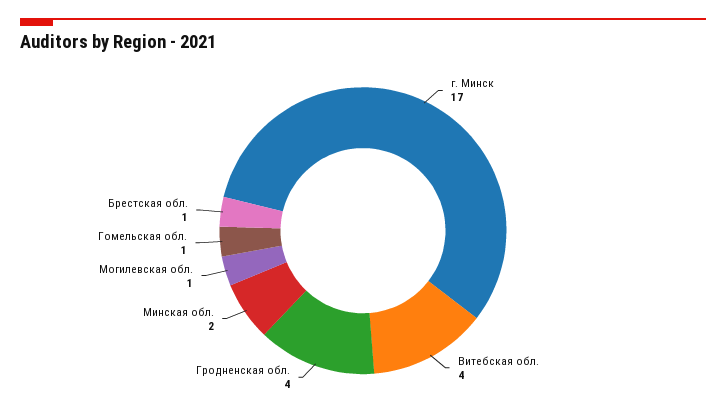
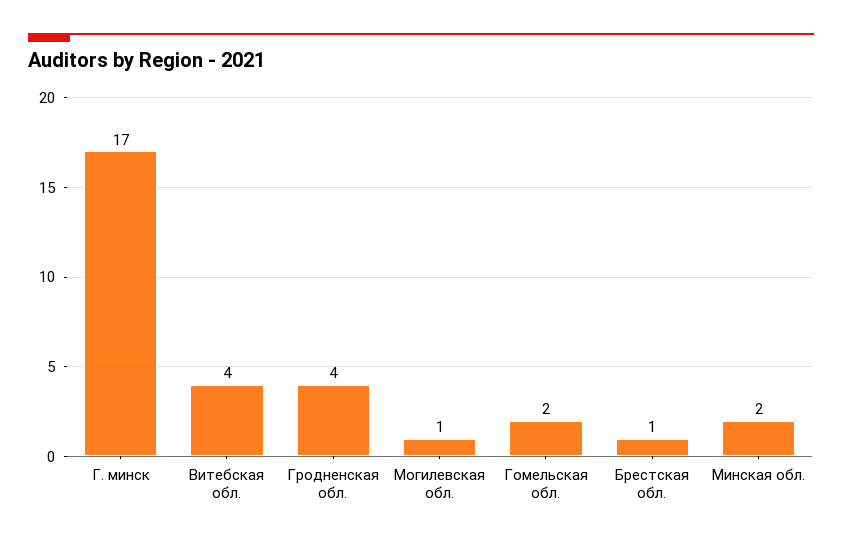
Гомельская обл.: 1 -> 2

